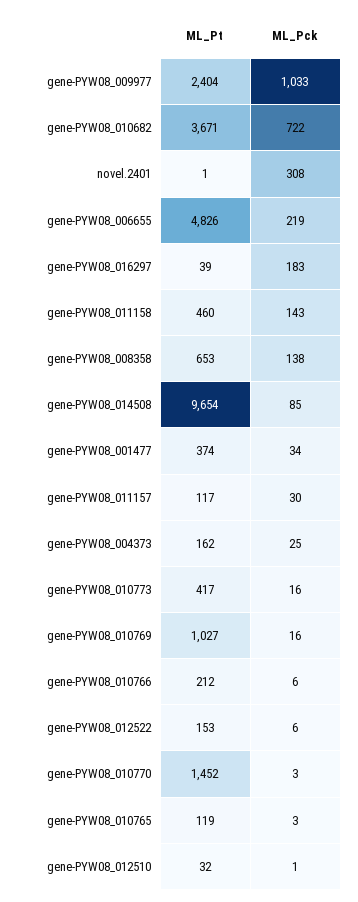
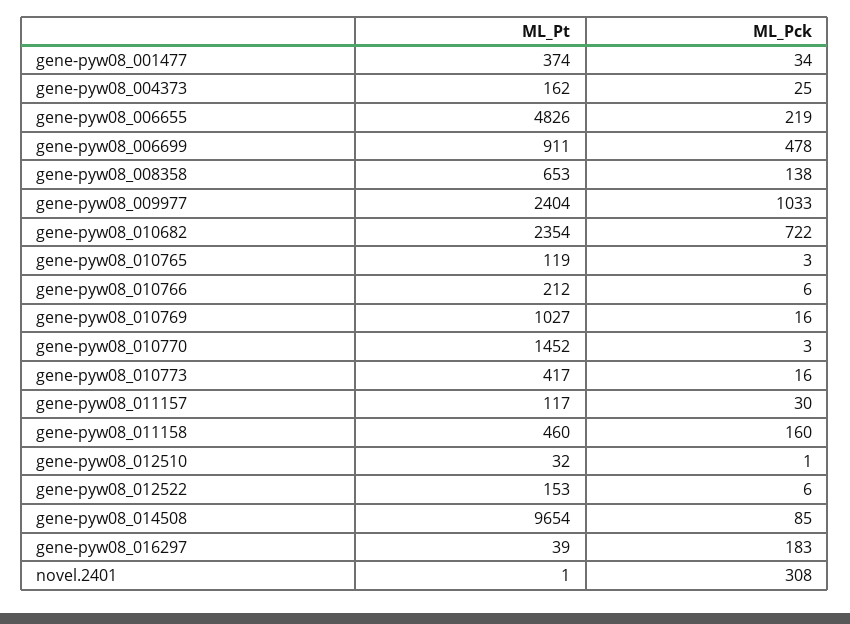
ML_Pt, gene-PYW08_010682: 3671 -> 2354
ML_Pck, gene-PYW08_011158: 143 -> 160
ML_Pt, gene-pyw08_006699: none -> 911
ML_Pck, gene-pyw08_006699: none -> 478

